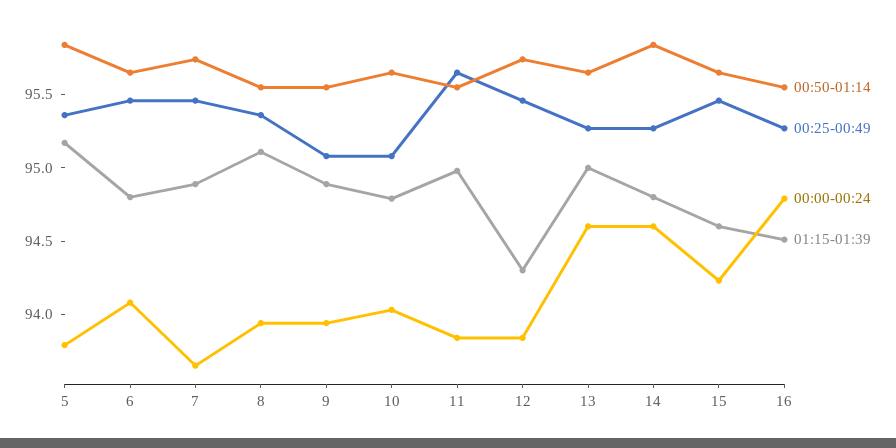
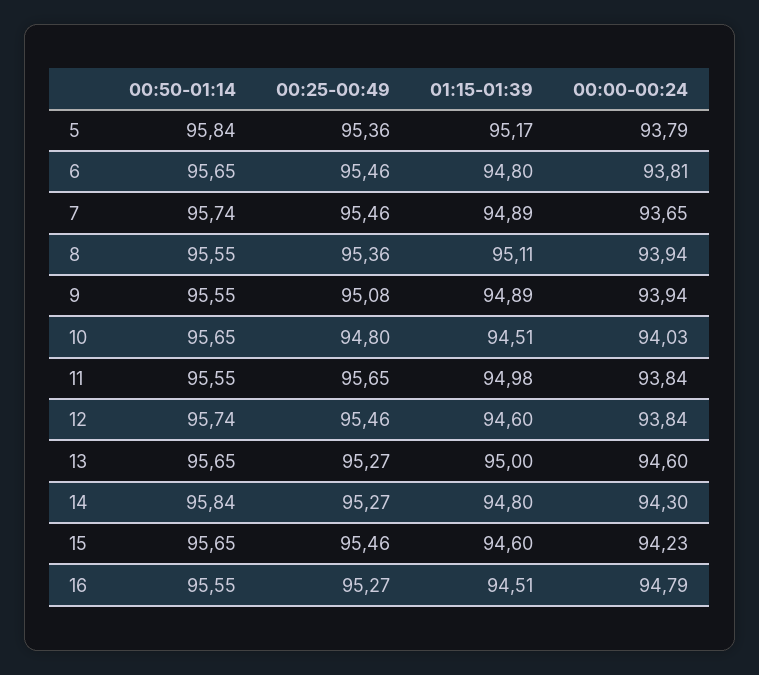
00:00-00:24, 6: 94.1 -> 93.81
00:25-00:49, 10: 95.1 -> 94.8
01:15-01:39, 10: 94.8 -> 94.51
01:15-01:39, 12: 94.3 -> 94.6
00:00-00:24, 14: 94.6 -> 94.3

